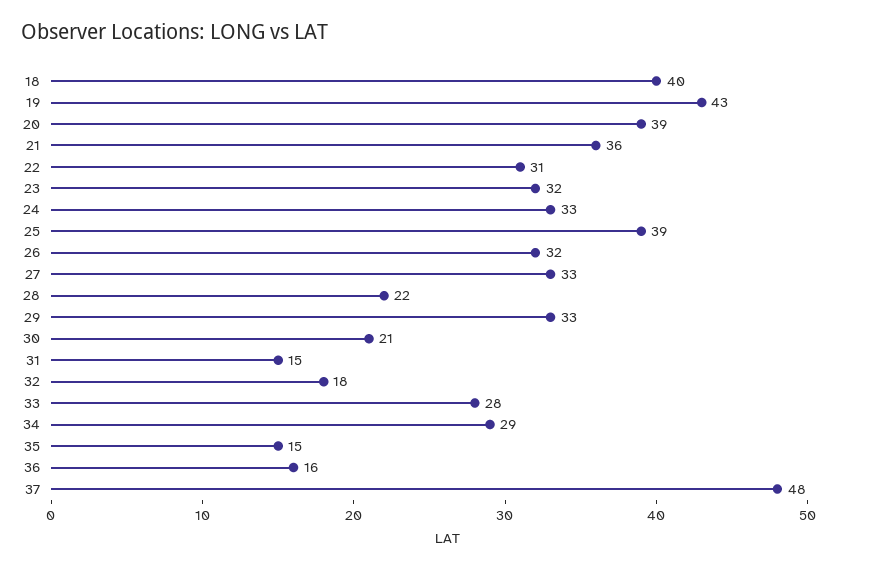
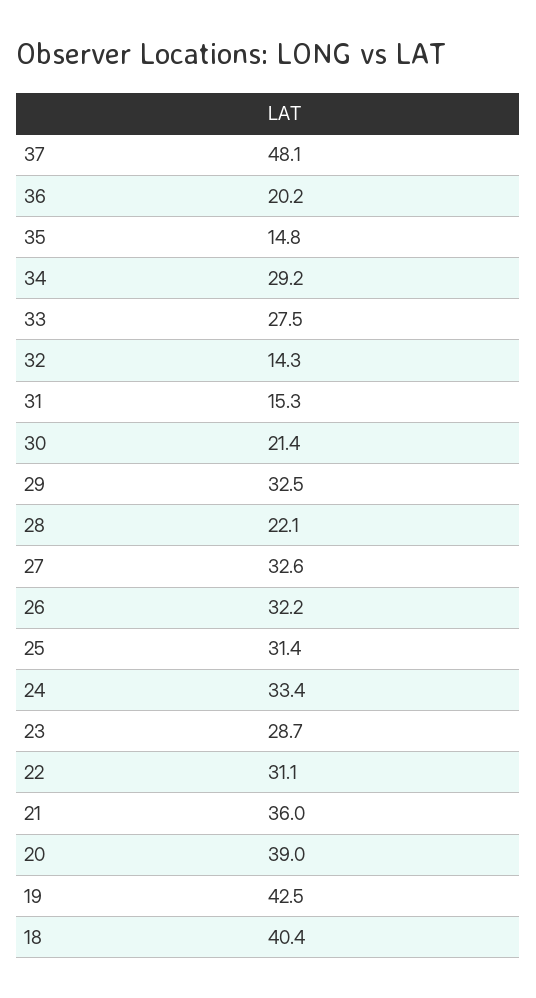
23: 32 -> 28.7
25: 39 -> 31.4
32: 18 -> 14.3
36: 16 -> 20.2

